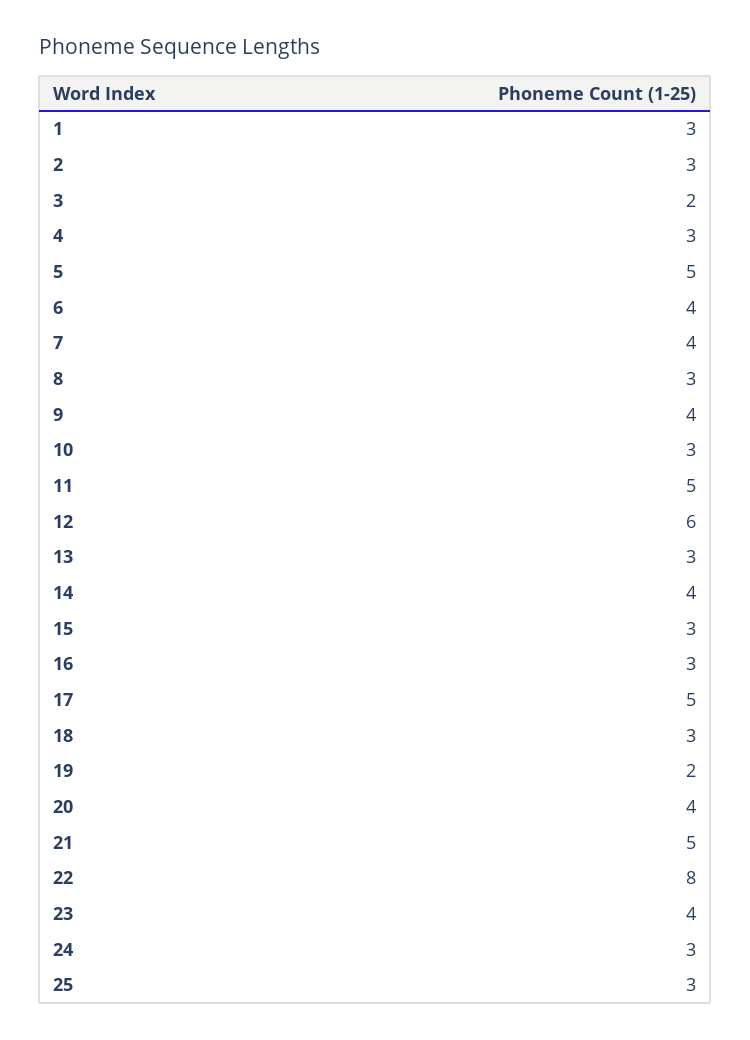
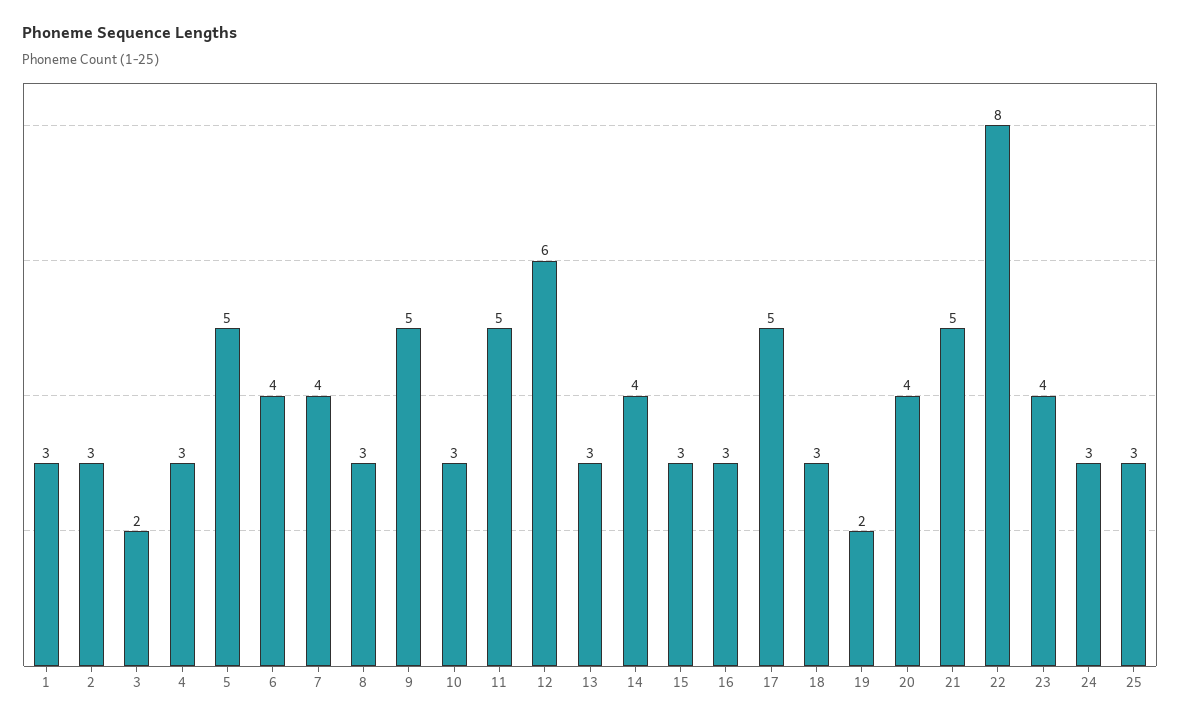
9: 4 -> 5

